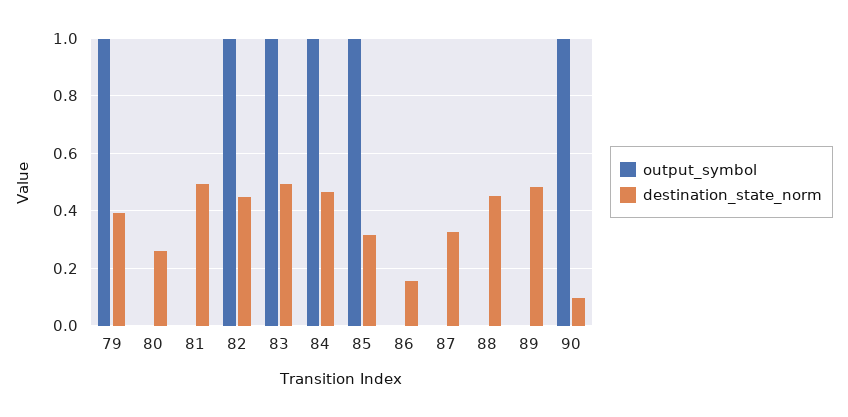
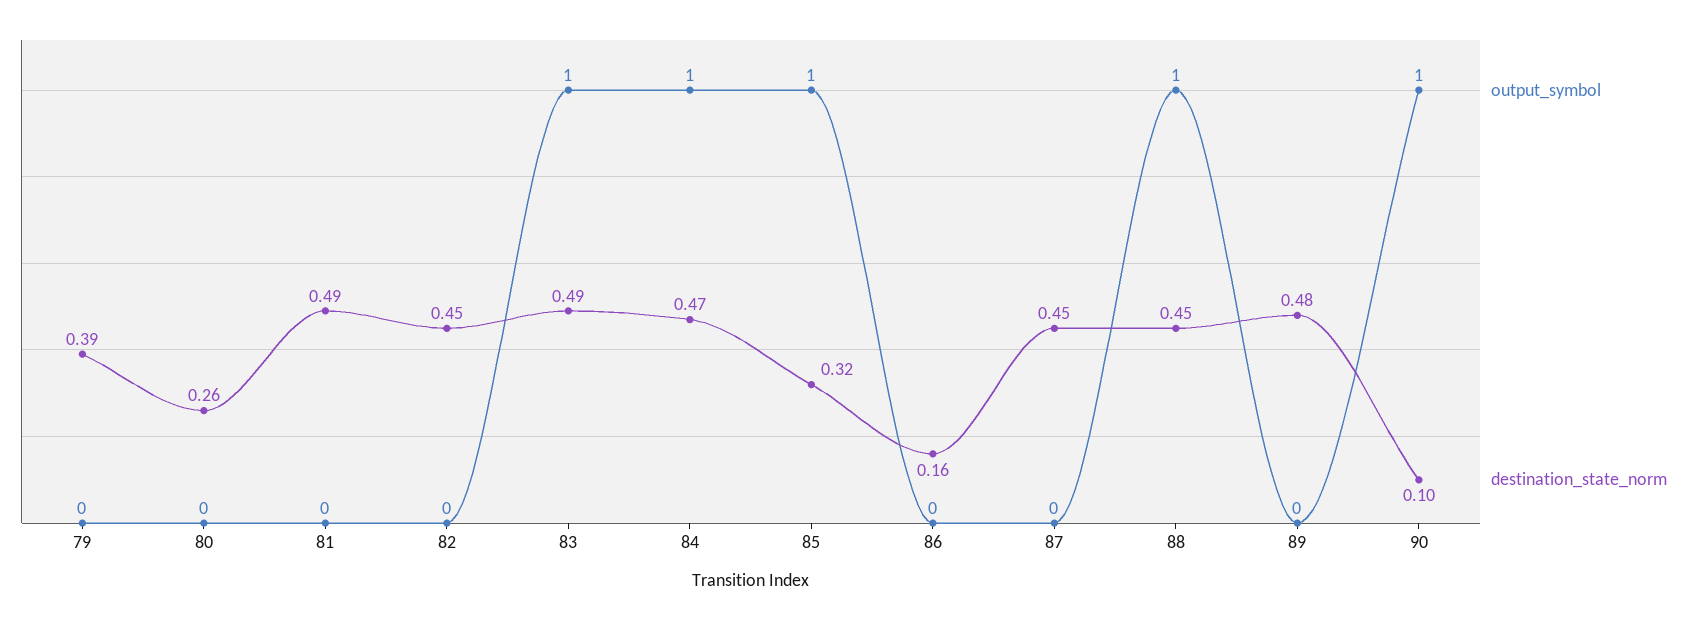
output_symbol, 79: 1 -> 0
output_symbol, 82: 1 -> 0
destination_state_norm, 87: 0.325 -> 0.45
output_symbol, 88: 0 -> 1

